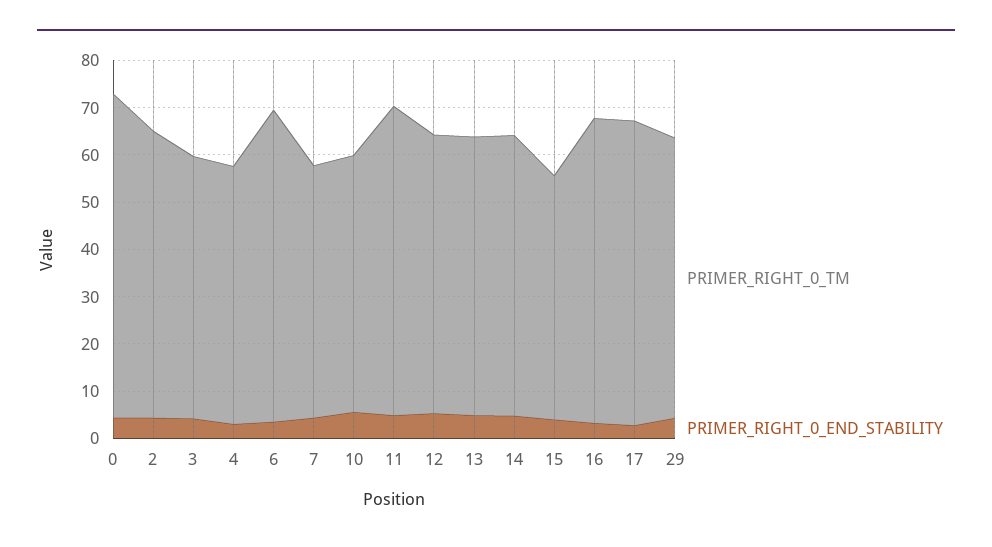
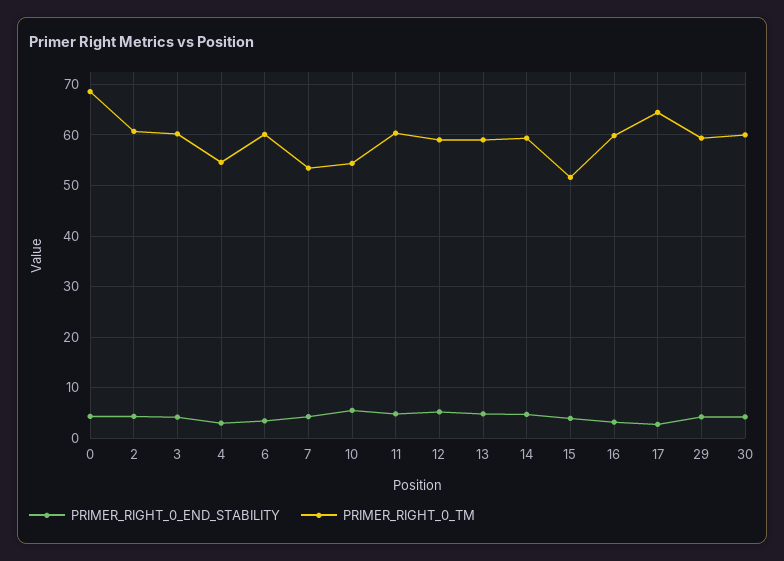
PRIMER_RIGHT_0_TM, 3: 56 -> 60
PRIMER_RIGHT_0_TM, 6: 66 -> 60
PRIMER_RIGHT_0_TM, 11: 66 -> 60
PRIMER_RIGHT_0_TM, 16: 64 -> 60
PRIMER_RIGHT_0_END_STABILITY, 30: none -> 4
PRIMER_RIGHT_0_TM, 30: none -> 60

